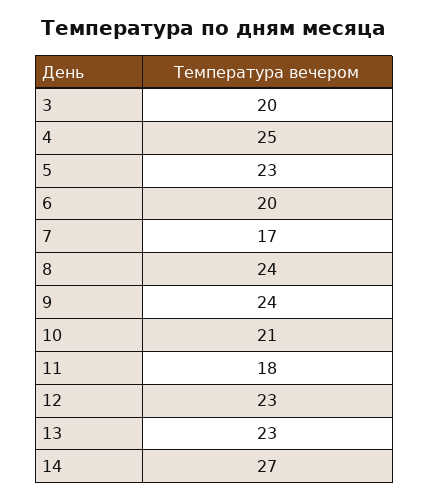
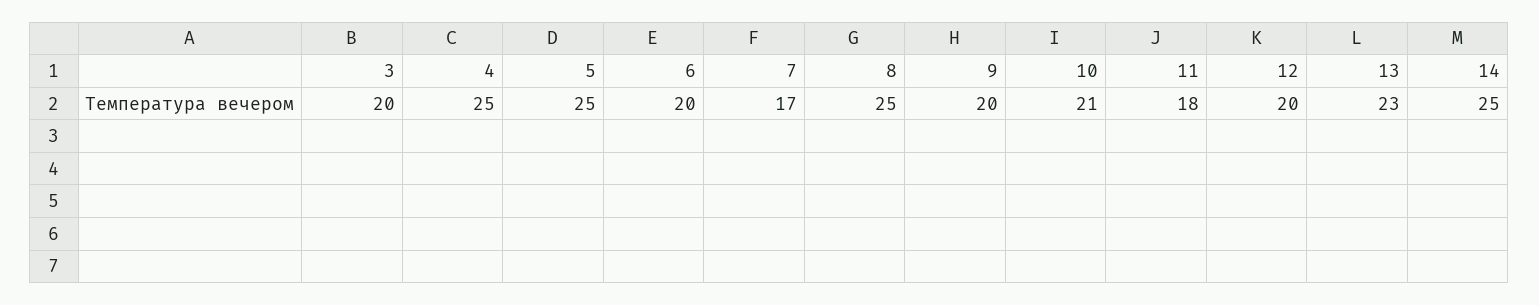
5: 23 -> 25
8: 24 -> 25
9: 24 -> 20
12: 23 -> 20
14: 27 -> 25

